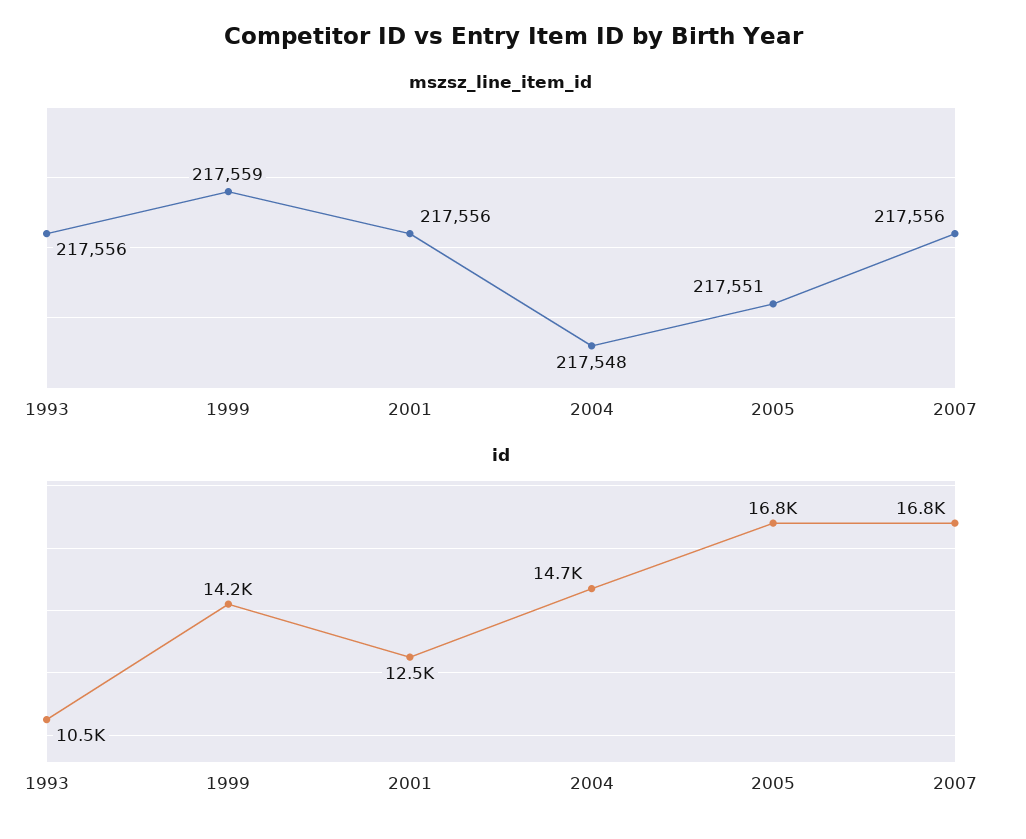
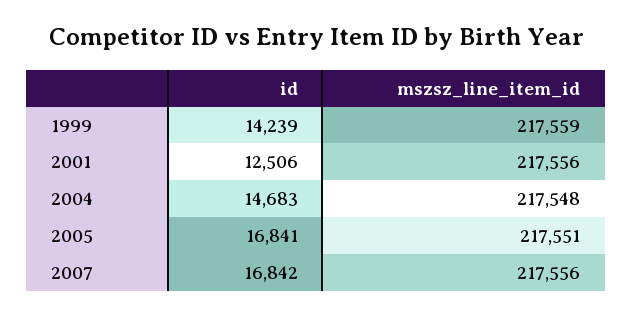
mszsz_line_item_id, 1993: 217556 -> none
id, 1993: 10500 -> none

